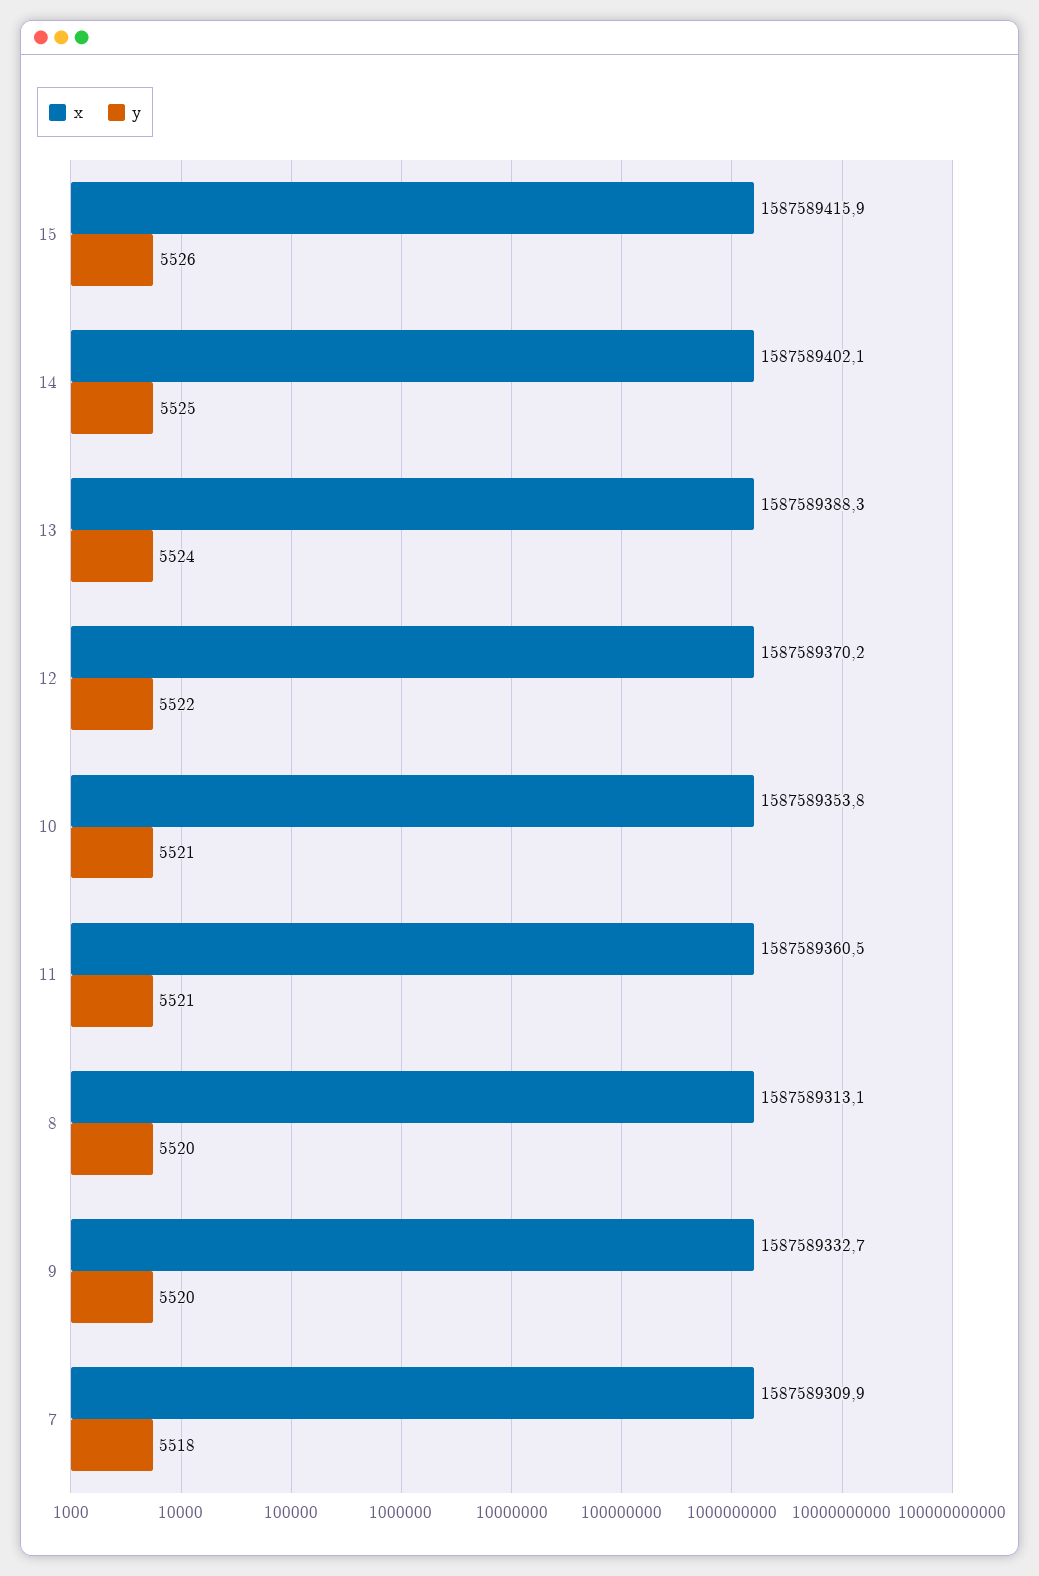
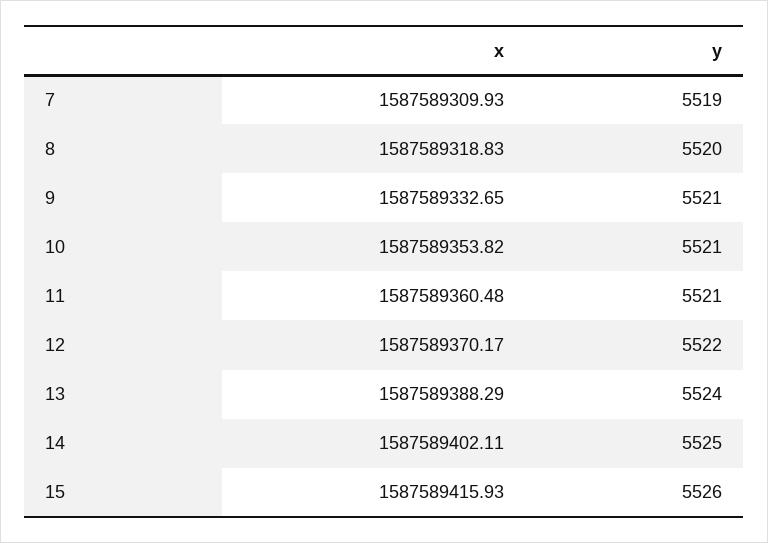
x, 8: 1587589313.1 -> 1587589318.83
y, 9: 5520 -> 5521
y, 7: 5518 -> 5519

